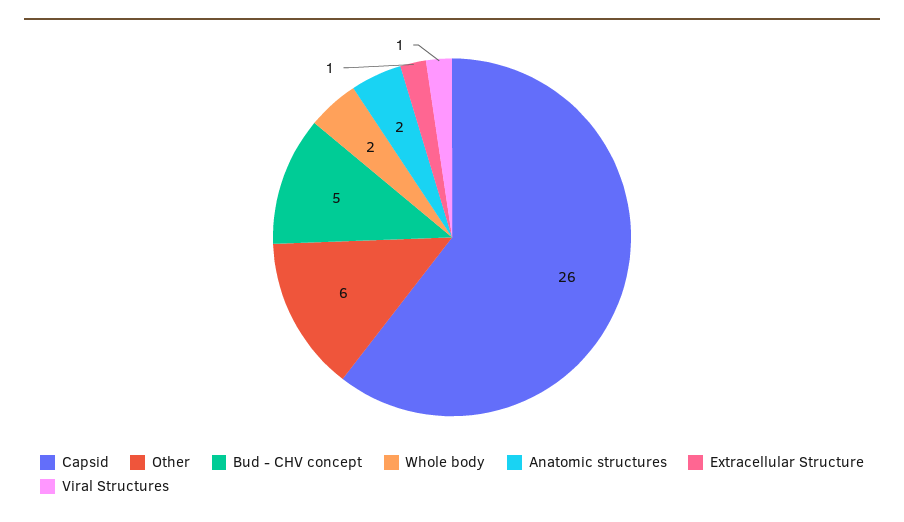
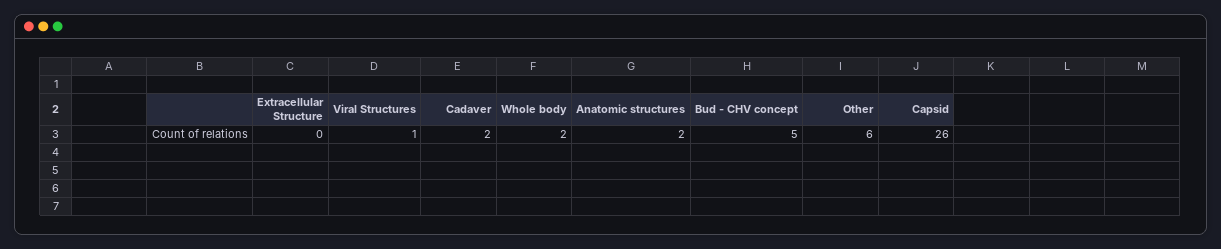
Extracellular Structure: 1 -> 0
Cadaver: none -> 2

